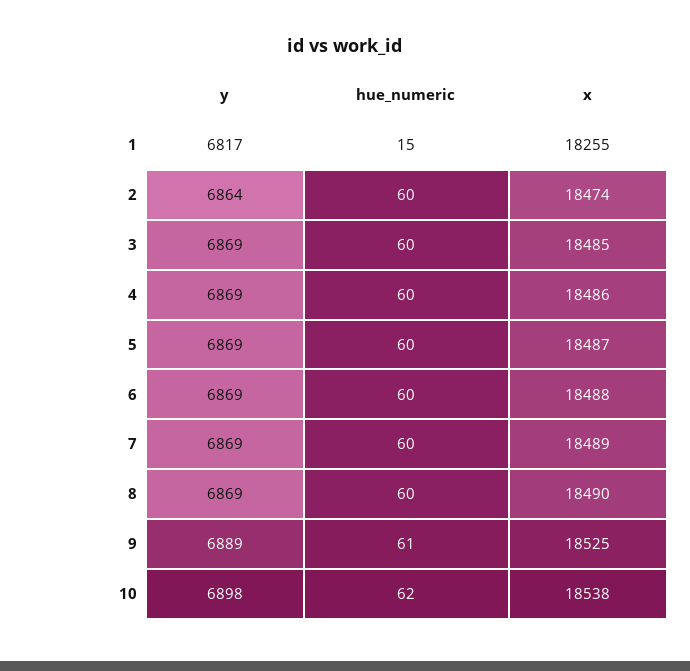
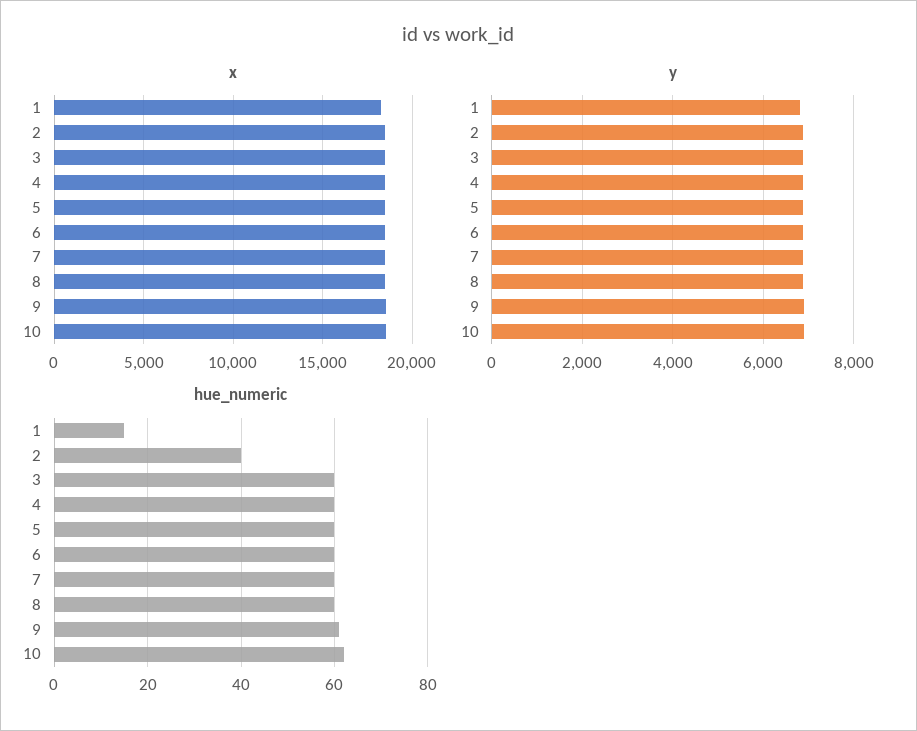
hue_numeric, 2: 60 -> 40

